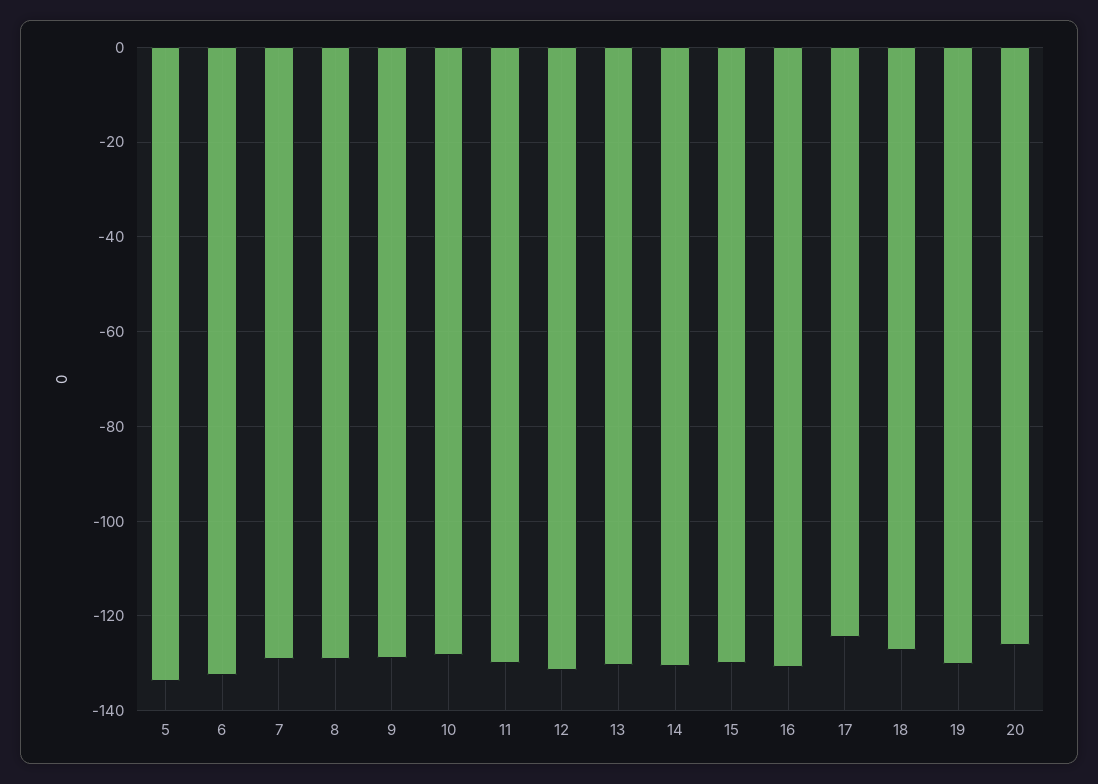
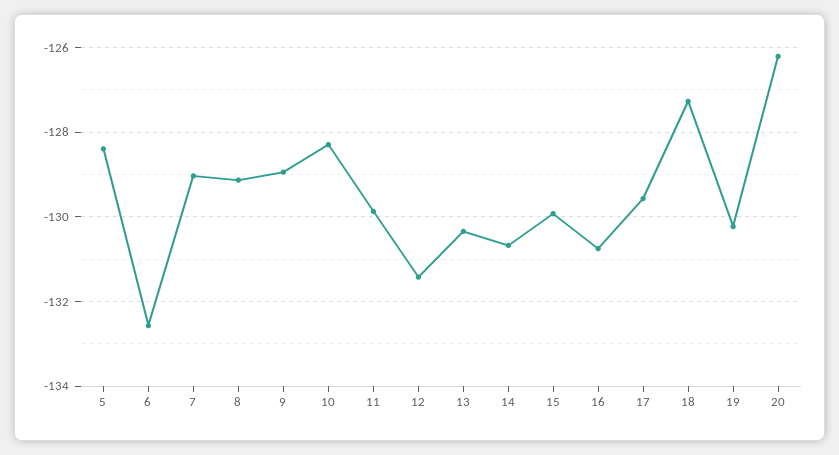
5: -134 -> -128.4
17: -124 -> -129.6

